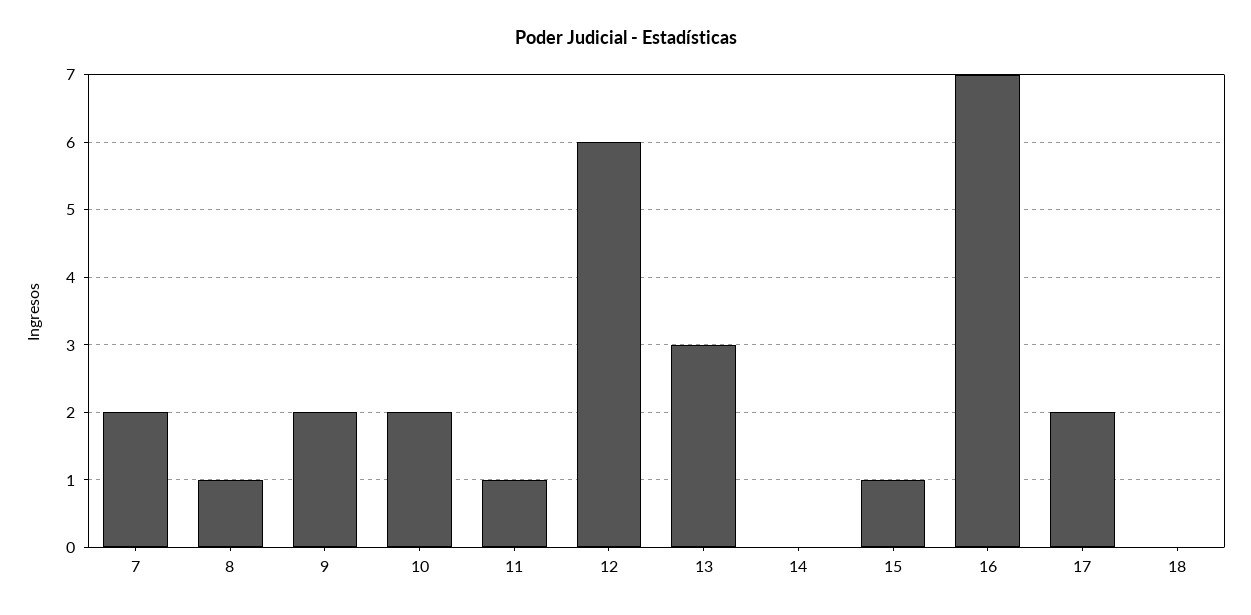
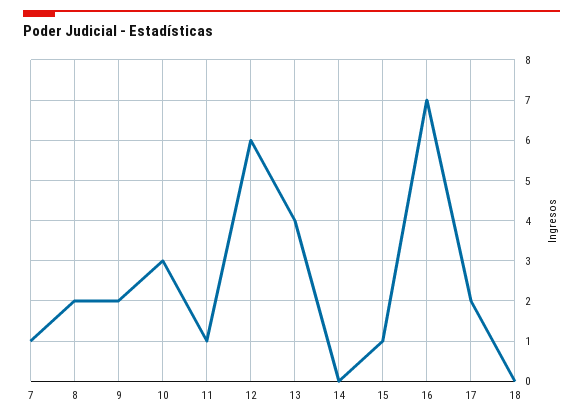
7: 2 -> 1
8: 1 -> 2
10: 2 -> 3
13: 3 -> 4

